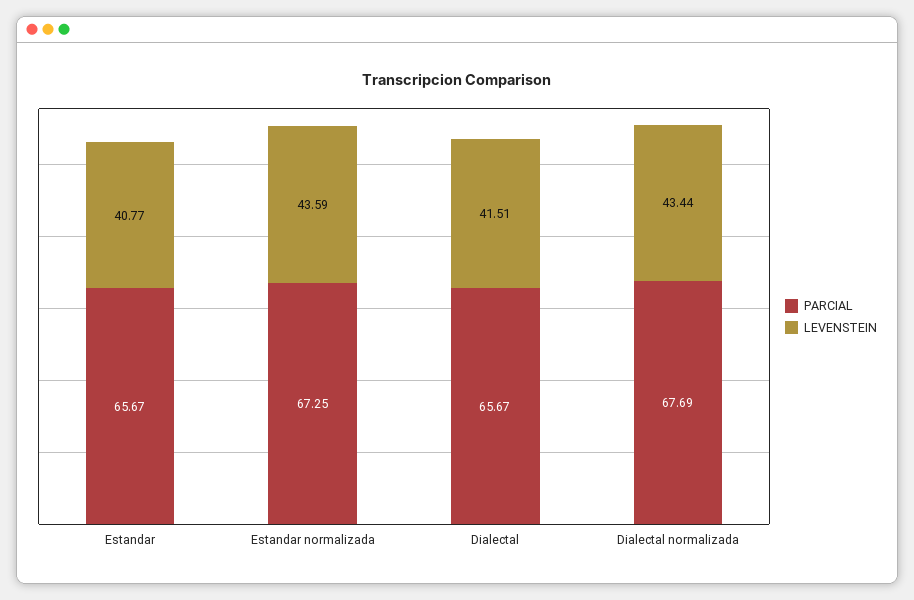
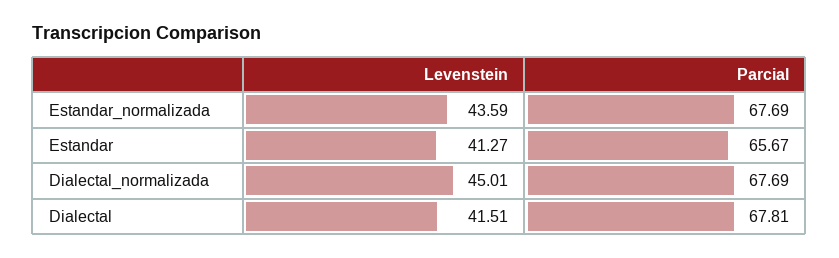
LEVENSTEIN, Estandar: 40.77 -> 41.27
PARCIAL, Estandar normalizada: 67.25 -> 67.69
PARCIAL, Dialectal: 65.67 -> 67.81
LEVENSTEIN, Dialectal normalizada: 43.44 -> 45.01

